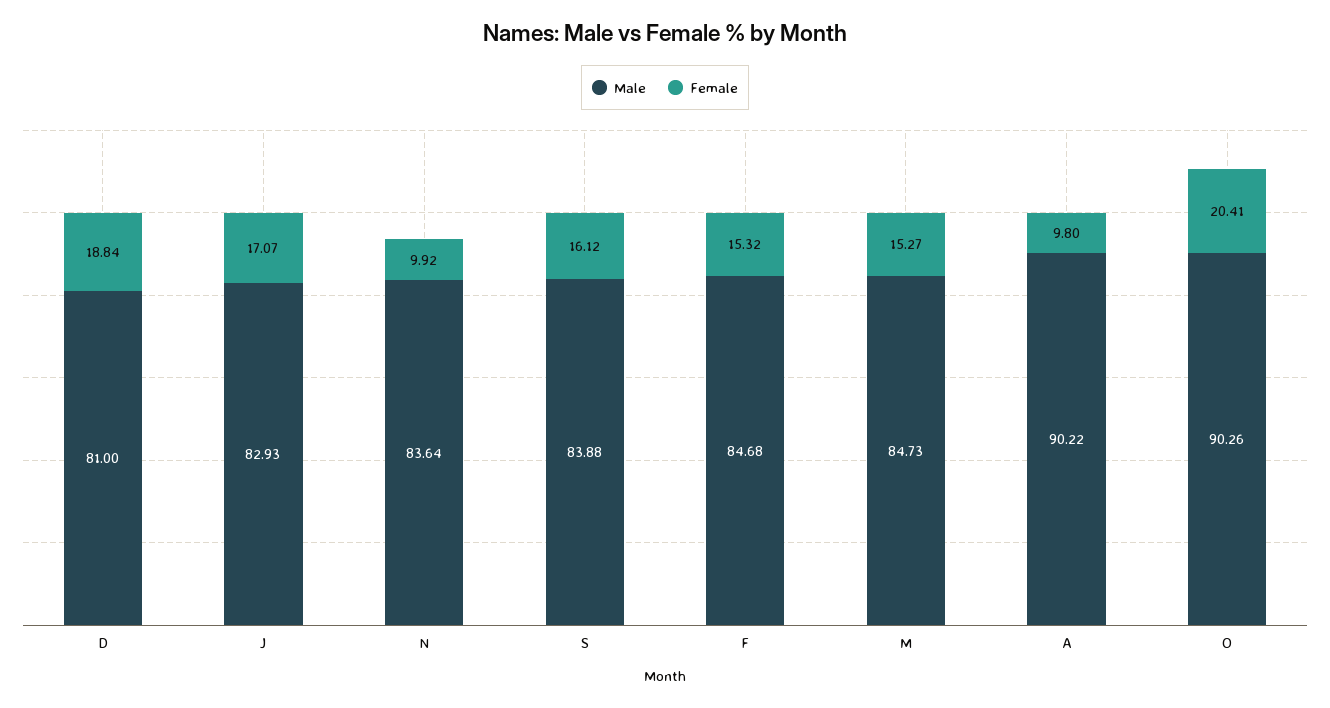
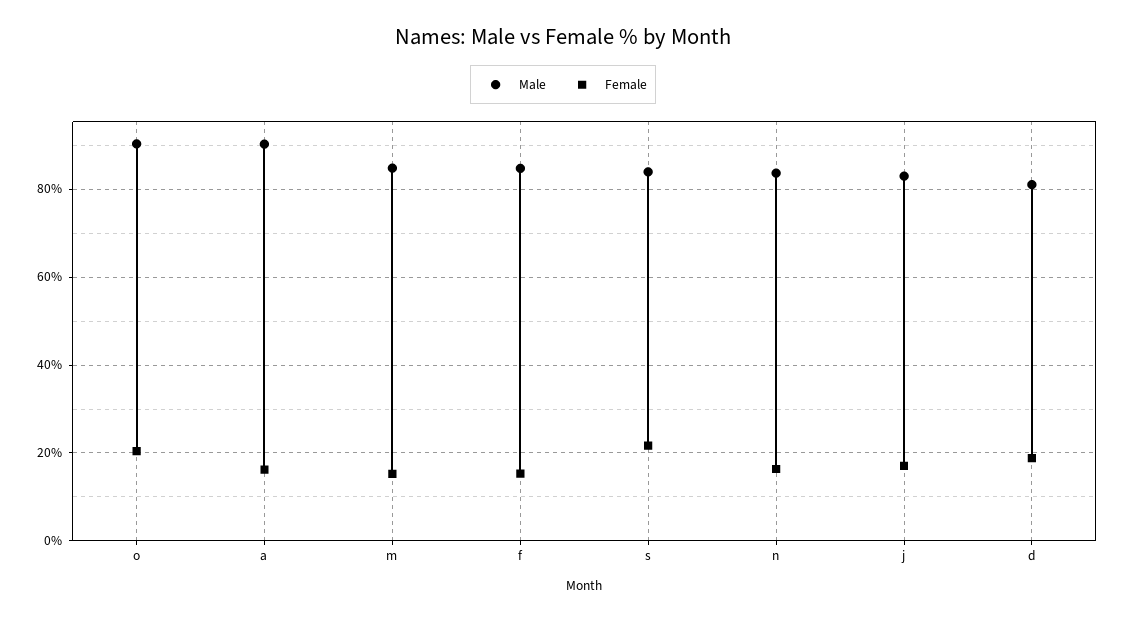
Female, N: 9.92 -> 16
Female, S: 16.12 -> 22
Female, A: 9.8 -> 16

